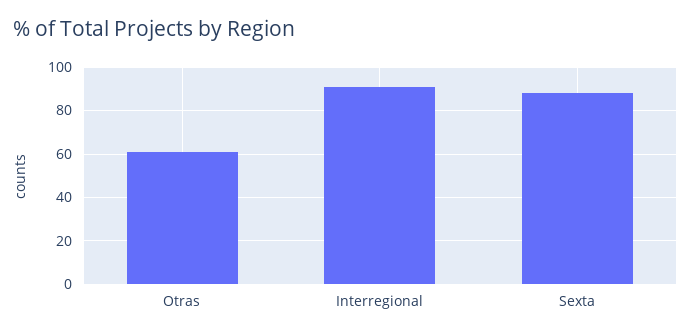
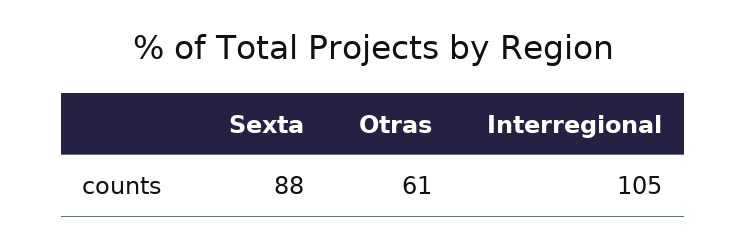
Interregional: 90 -> 105

